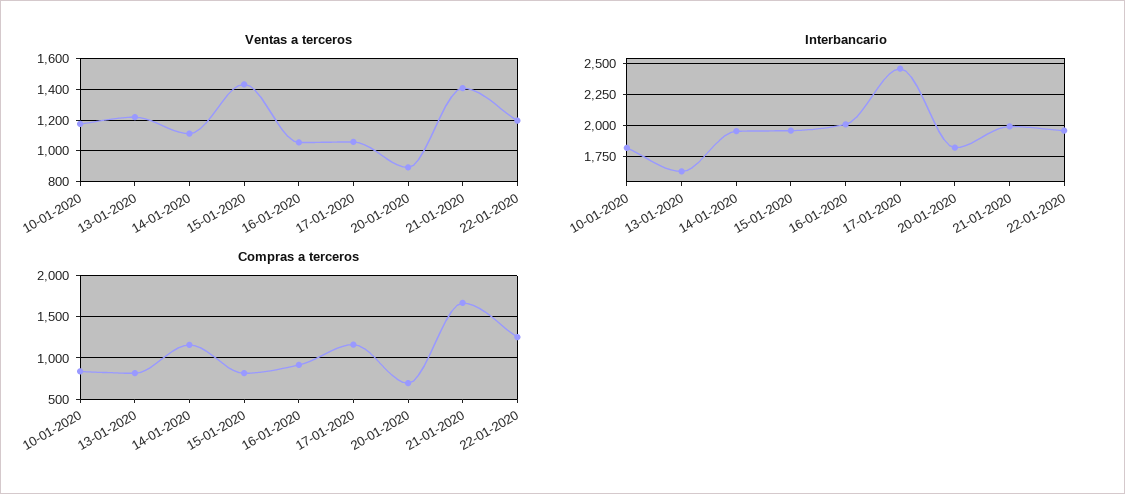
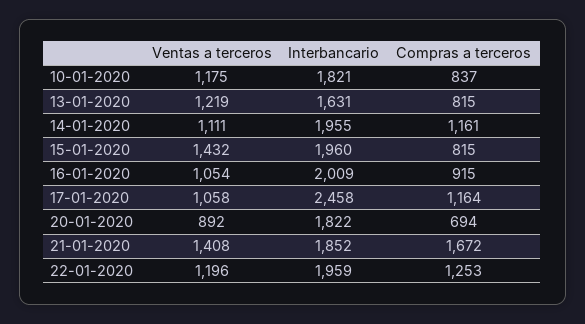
Interbancario, 21-01-2020: 2000 -> 1852

